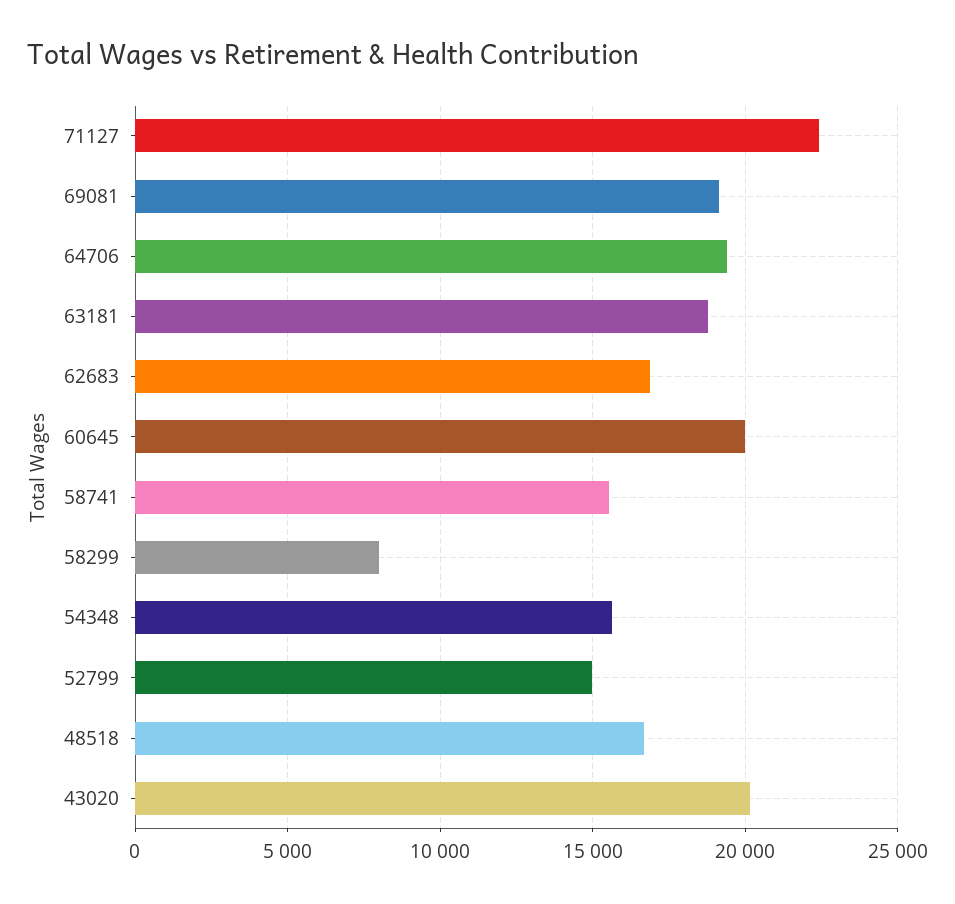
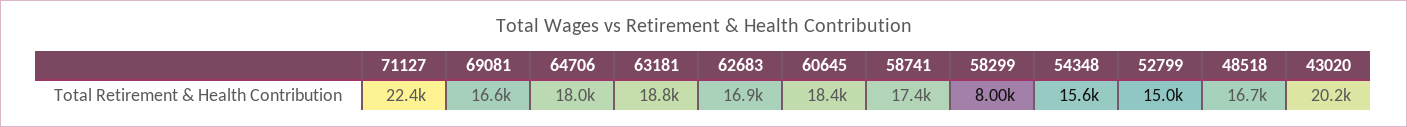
69081: 19000 -> 16600
64706: 19500 -> 18000
60645: 20000 -> 18400
58741: 15500 -> 17400

